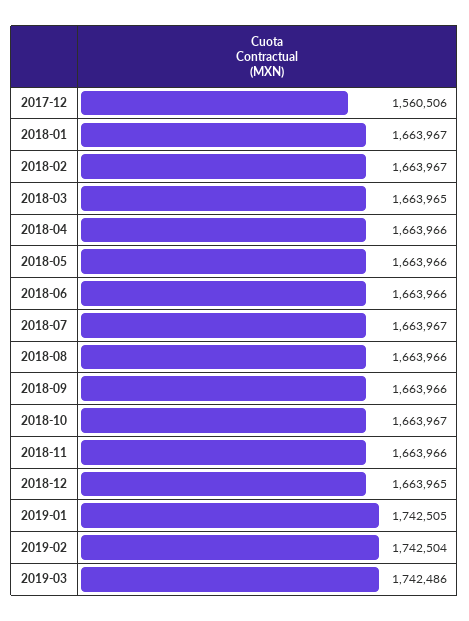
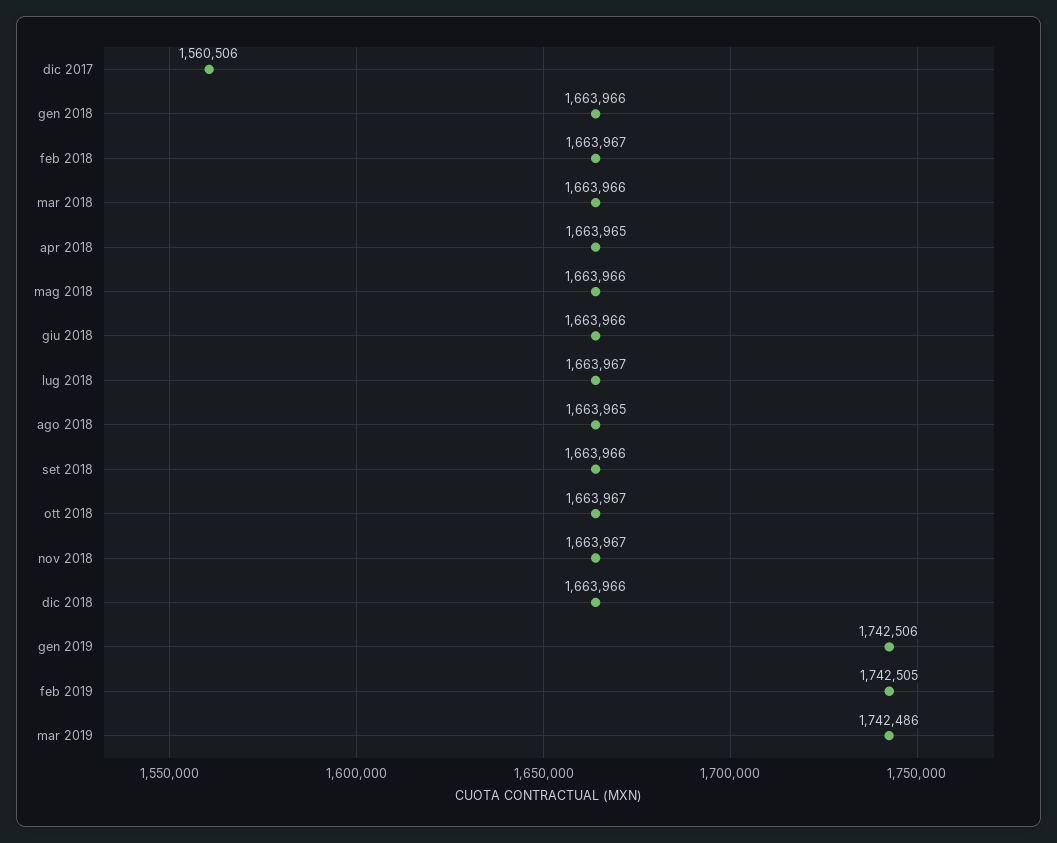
2018-01: 1663967 -> 1663966
2018-03: 1663965 -> 1663966
2018-04: 1663966 -> 1663965
2018-08: 1663966 -> 1663965
2018-11: 1663966 -> 1663967
2018-12: 1663965 -> 1663966
2019-01: 1742505 -> 1742506
2019-02: 1742504 -> 1742505

